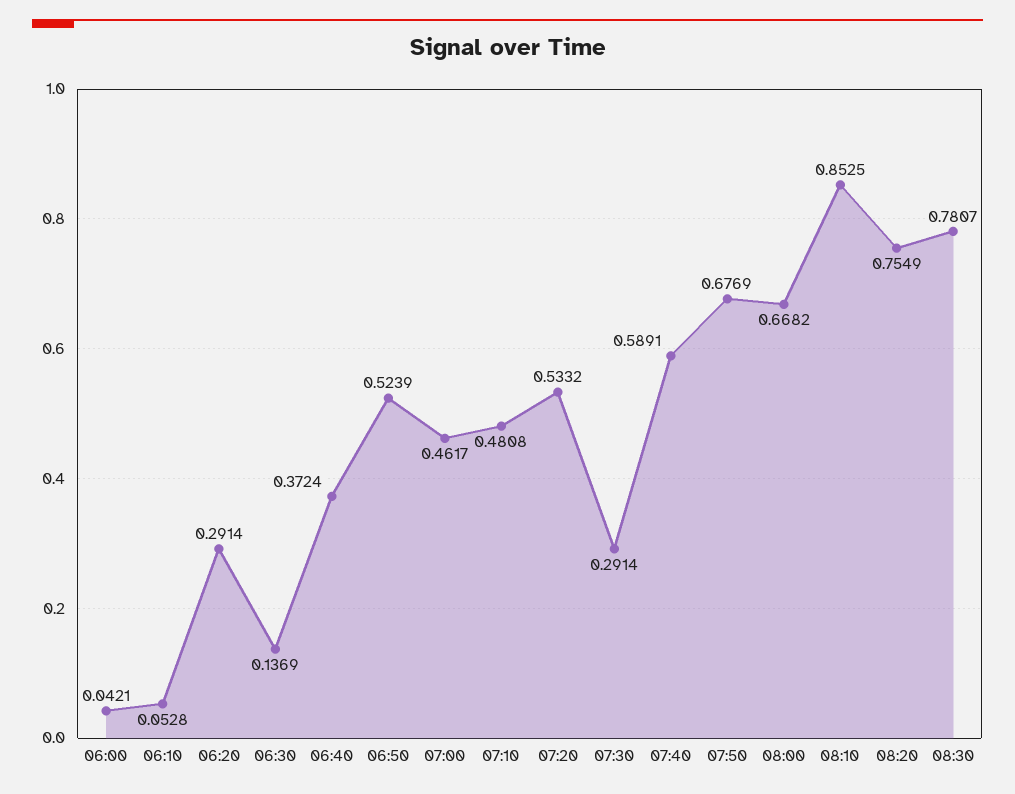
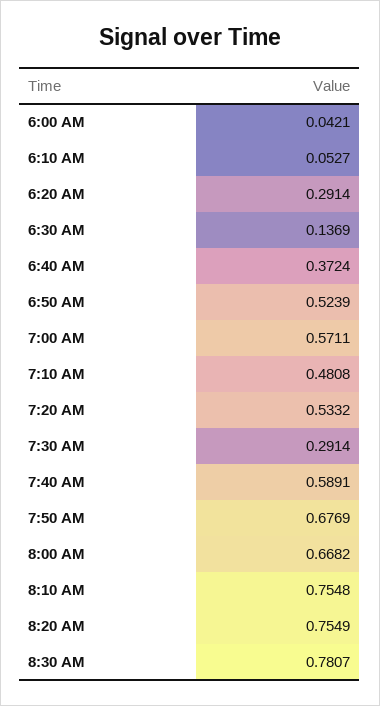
06:10: 0.0528 -> 0.0527
07:00: 0.4617 -> 0.5711
08:10: 0.8525 -> 0.7548

